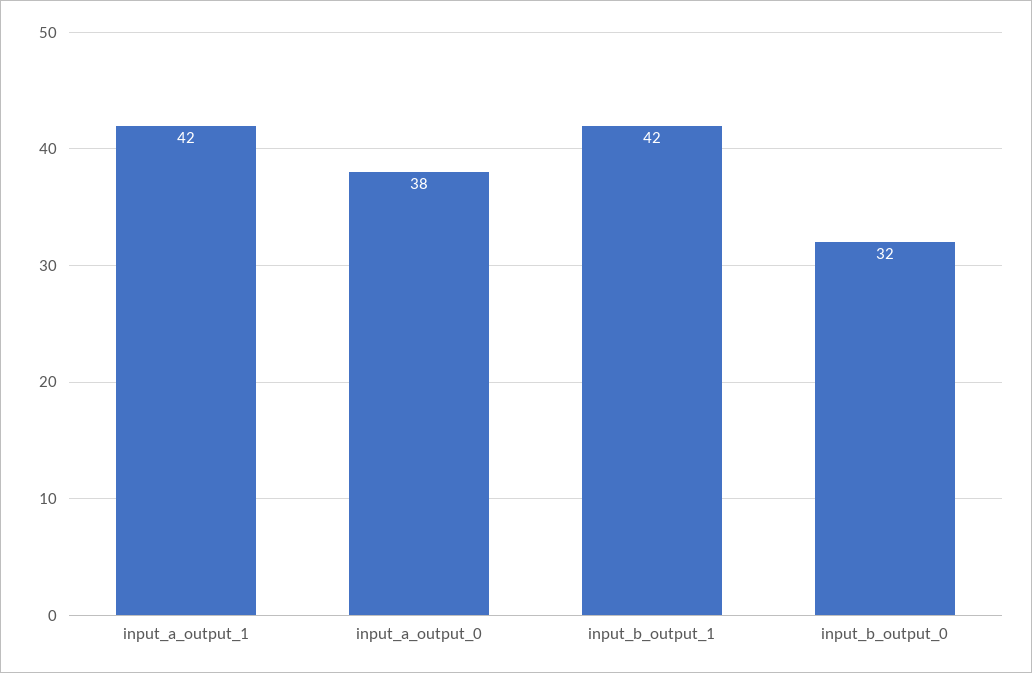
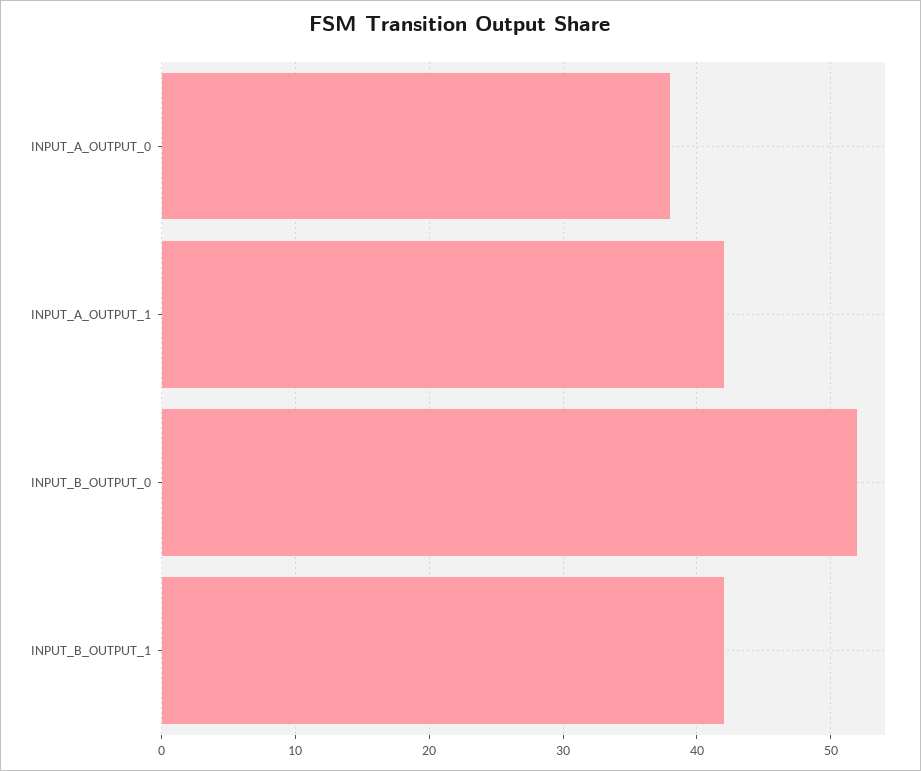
input_b_output_0: 32 -> 52

